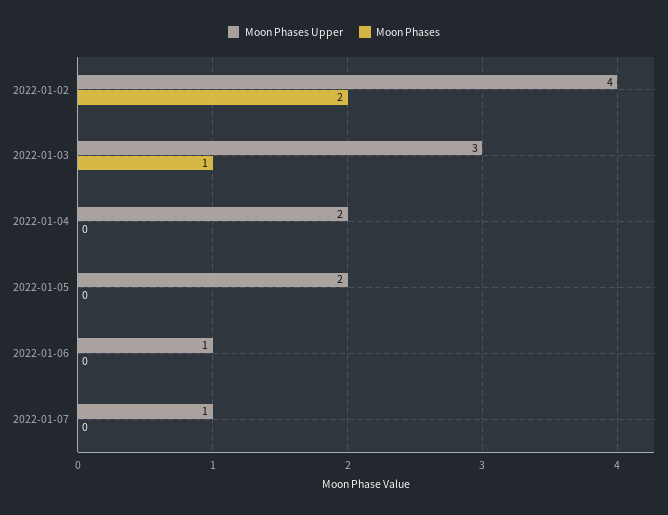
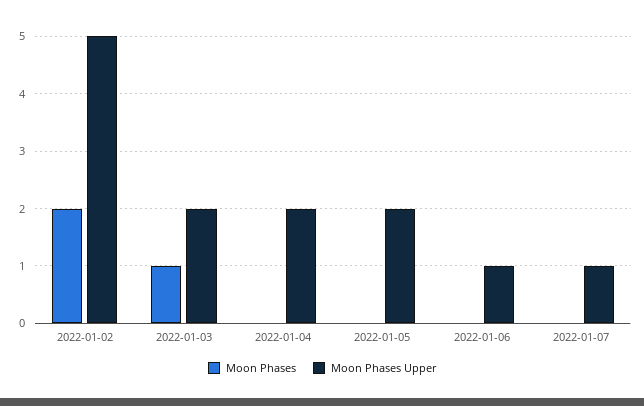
Moon Phases Upper, 2022-01-02: 4 -> 5
Moon Phases Upper, 2022-01-03: 3 -> 2

